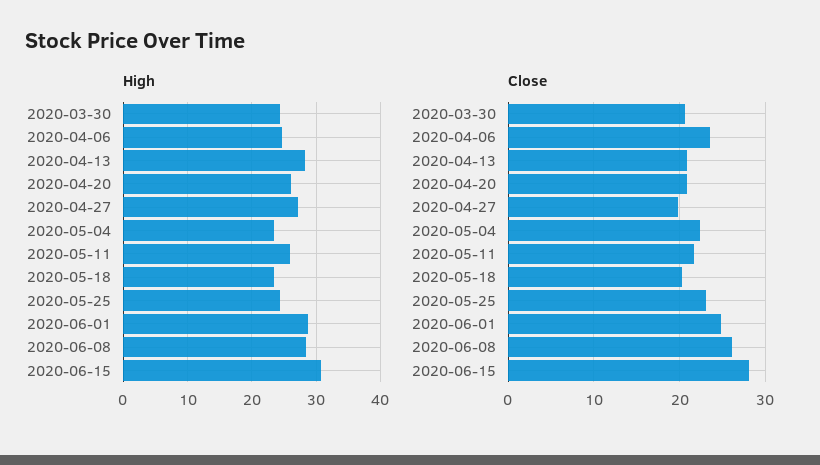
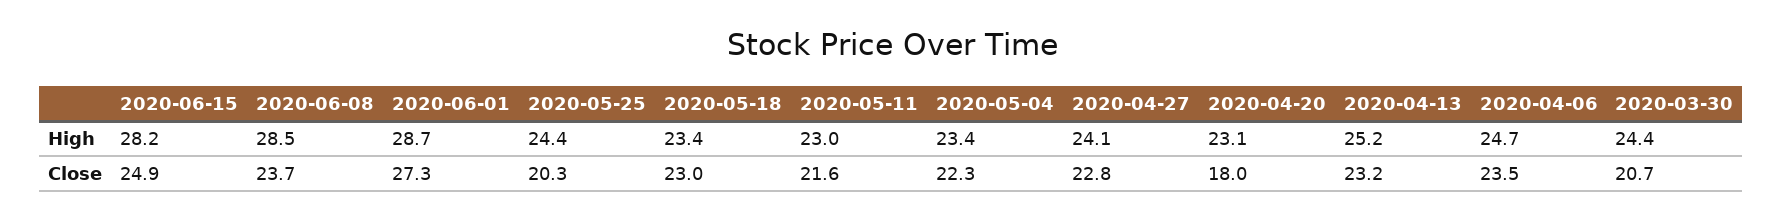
High, 2020-04-13: 28 -> 25.2
High, 2020-04-20: 26 -> 23.1
High, 2020-04-27: 27 -> 24.1
High, 2020-05-11: 26 -> 23
High, 2020-06-15: 31 -> 28.2
Close, 2020-04-13: 21 -> 23.2
Close, 2020-04-20: 21 -> 18
Close, 2020-04-27: 20 -> 22.8
Close, 2020-05-18: 20 -> 23
Close, 2020-05-25: 23 -> 20.3
Close, 2020-06-01: 25 -> 27.3
Close, 2020-06-08: 26 -> 23.7
Close, 2020-06-15: 28 -> 24.9

